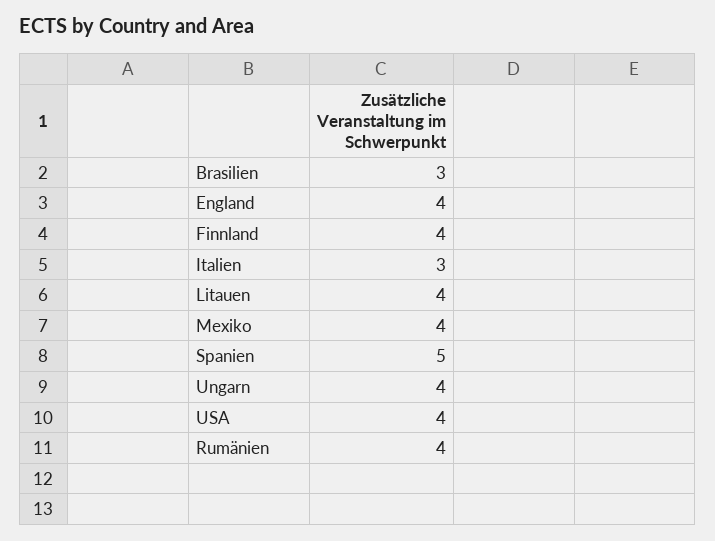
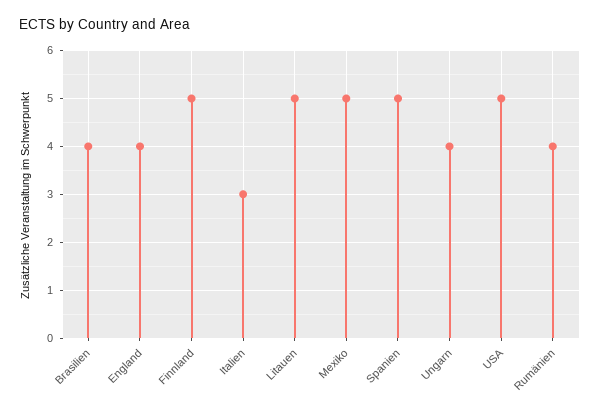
Brasilien: 3 -> 4
Finnland: 4 -> 5
Litauen: 4 -> 5
Mexiko: 4 -> 5
USA: 4 -> 5

